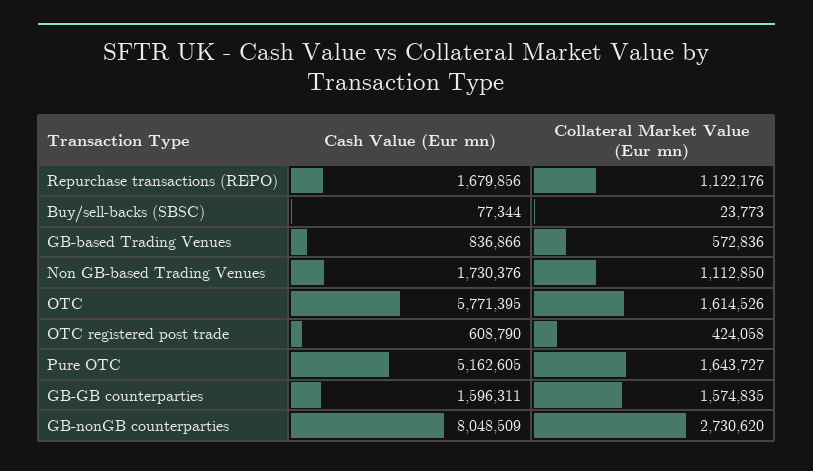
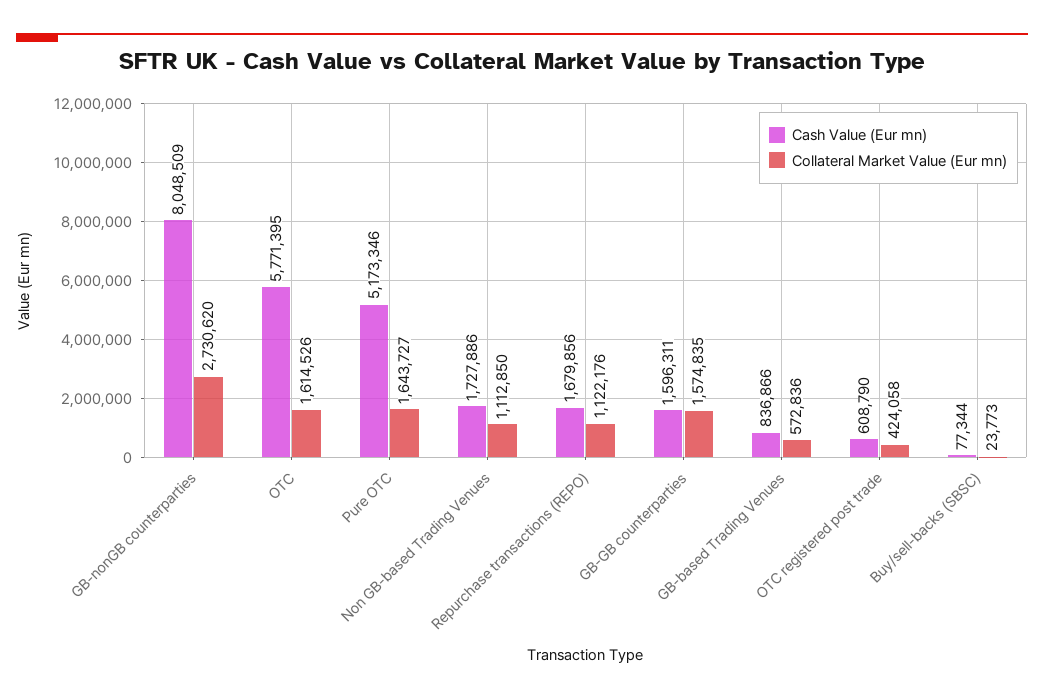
Cash Value (Eur mn), Non GB-based Trading Venues: 1730376 -> 1727886
Cash Value (Eur mn), Pure OTC: 5162605 -> 5173346

